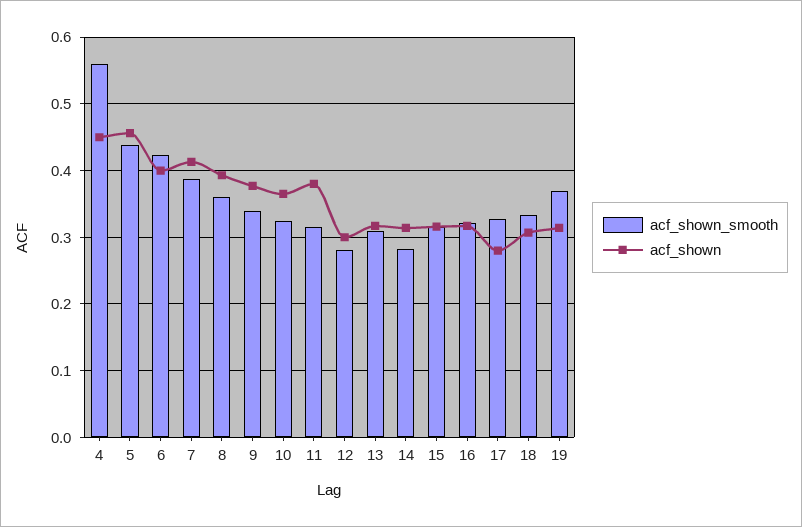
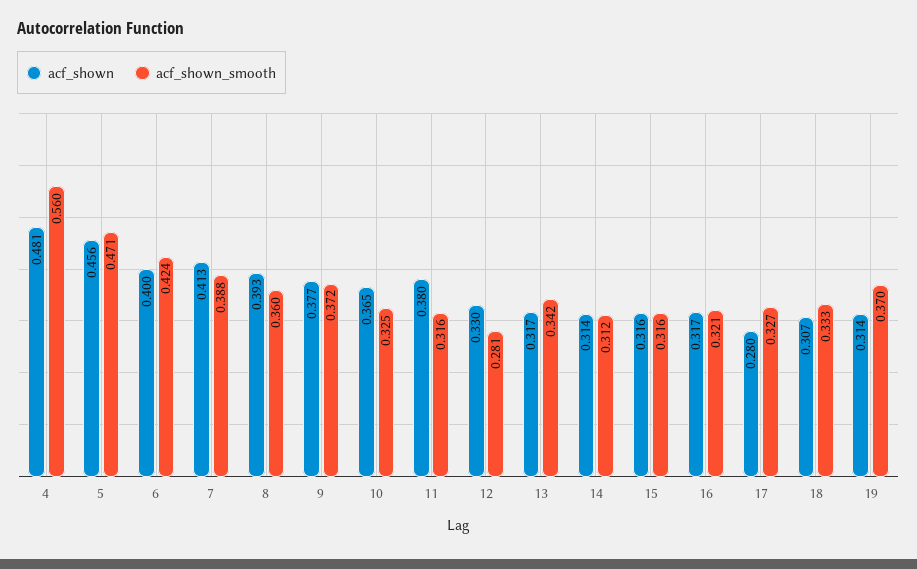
acf_shown, 4: 0.45 -> 0.481
acf_shown_smooth, 5: 0.44 -> 0.471
acf_shown_smooth, 9: 0.34 -> 0.372
acf_shown, 12: 0.3 -> 0.33
acf_shown_smooth, 13: 0.31 -> 0.342
acf_shown_smooth, 14: 0.28 -> 0.312

